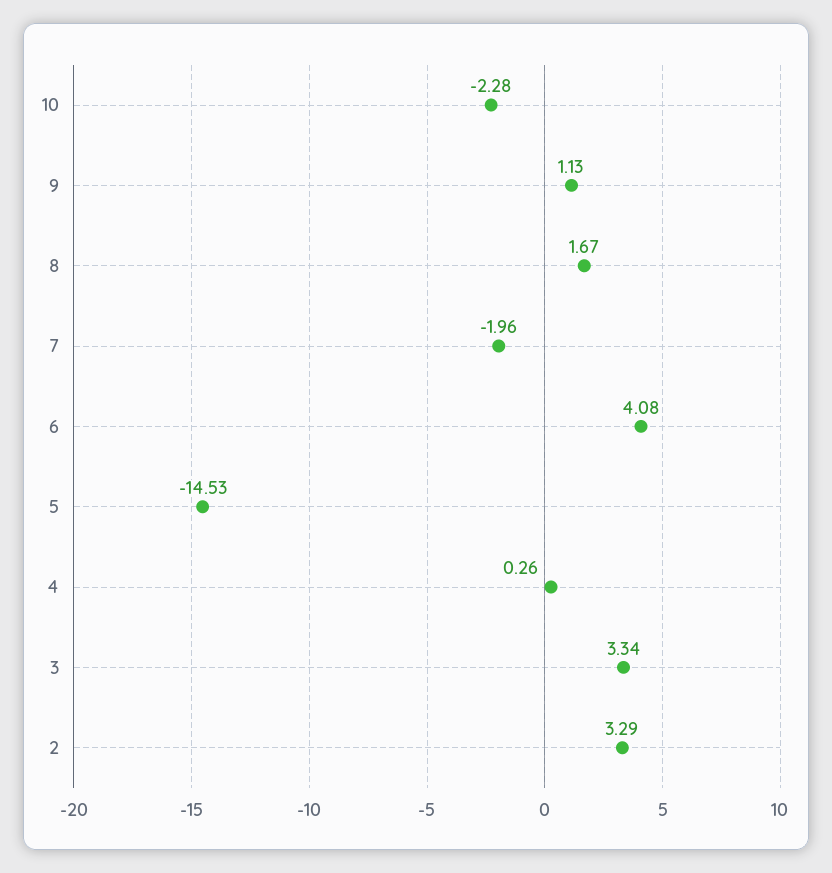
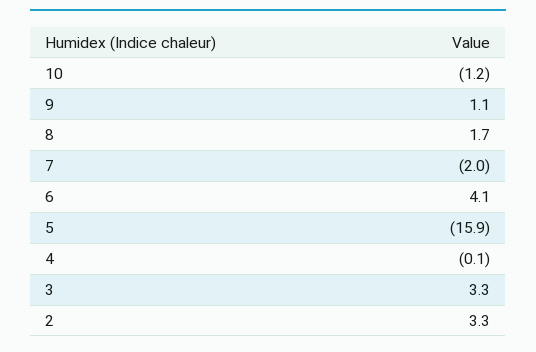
10: -2.28 -> -1.2
5: -14.53 -> -15.9
4: 0.26 -> -0.1

